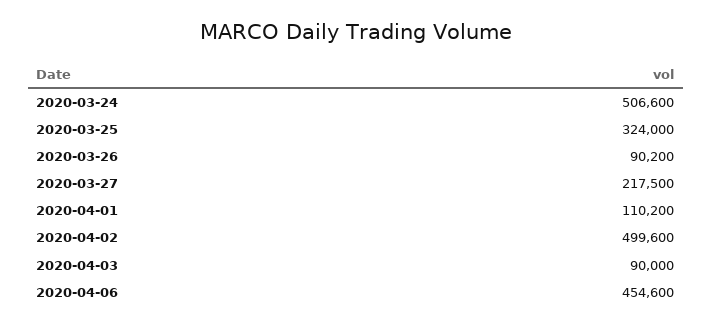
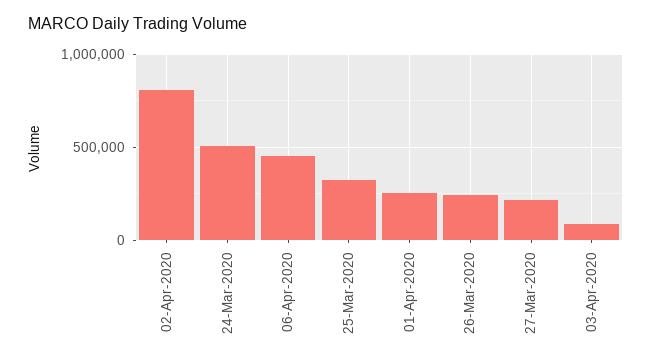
2020-03-26: 90200 -> 250000
2020-04-01: 110200 -> 250000
2020-04-02: 499600 -> 800000

